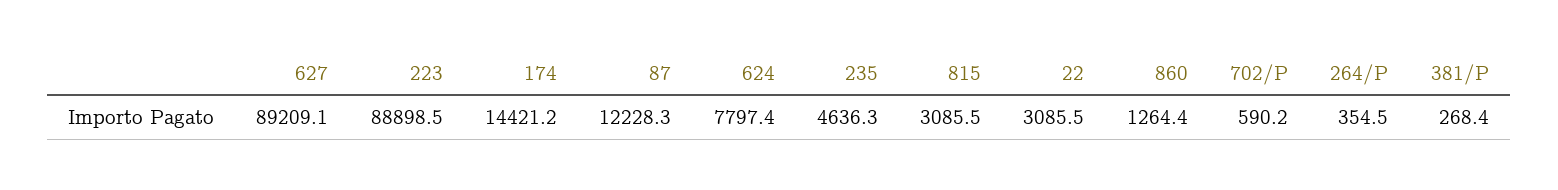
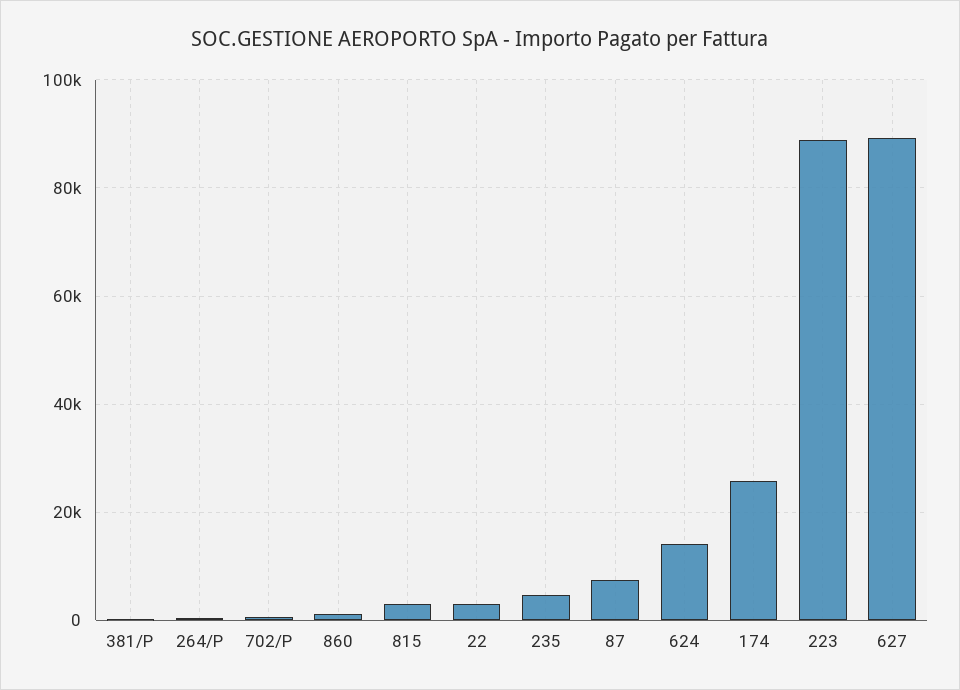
174: 14421.2 -> 26000
87: 12228.3 -> 8000
624: 7797.4 -> 14000

